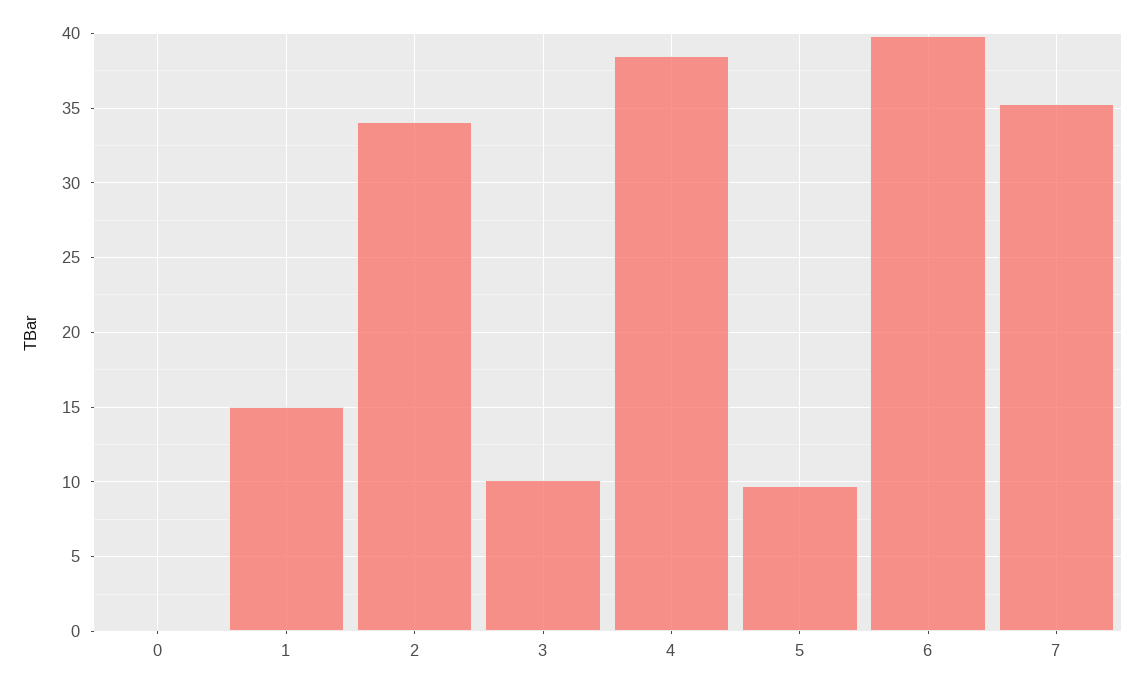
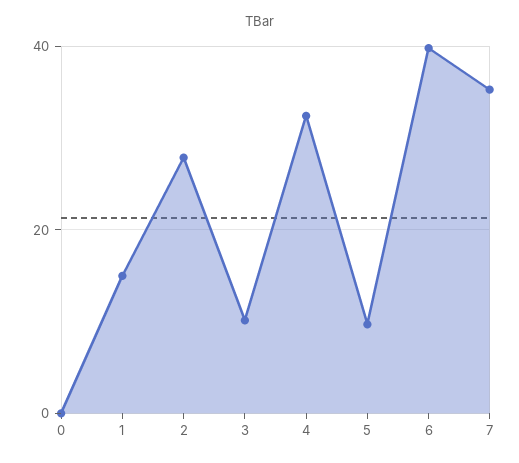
2: 34 -> 28
4: 38.5 -> 32

